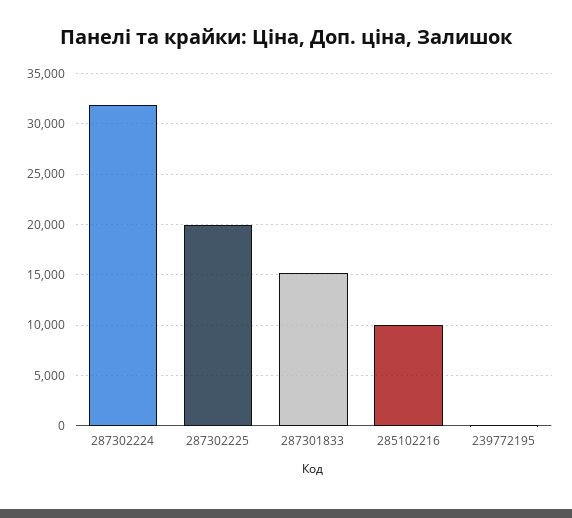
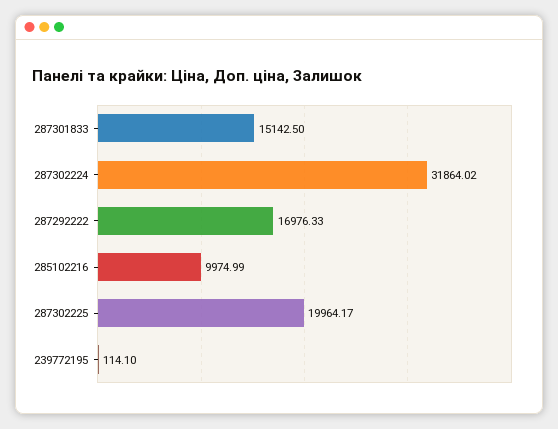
287292222: none -> 16976.33

